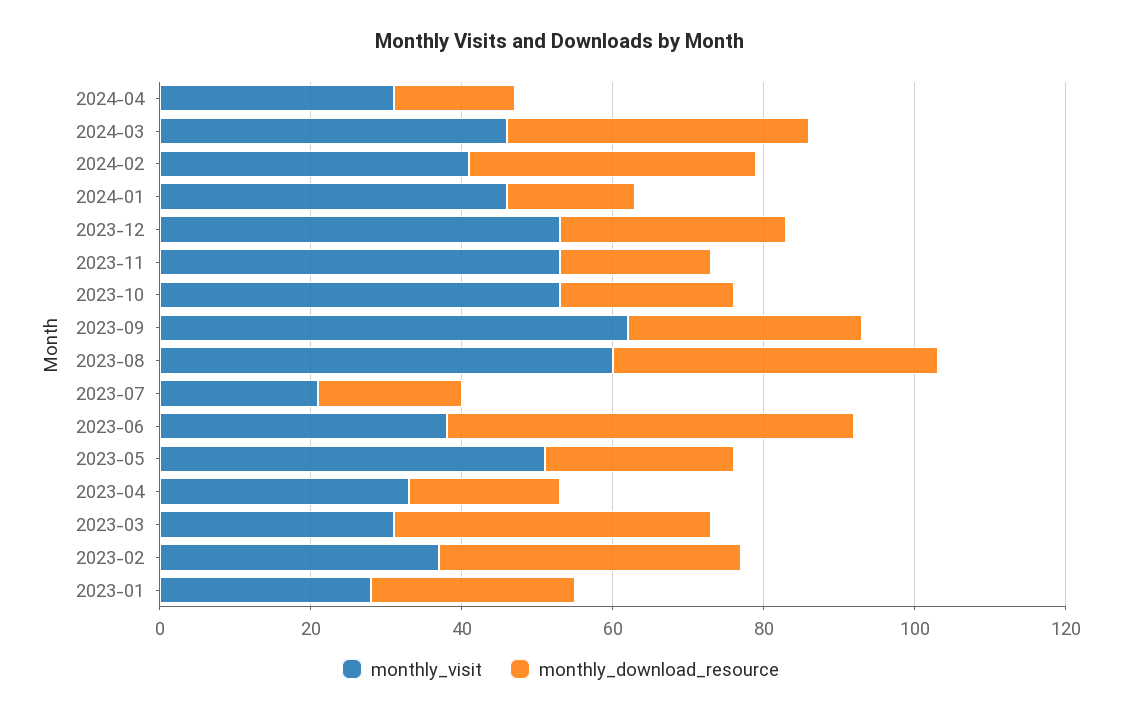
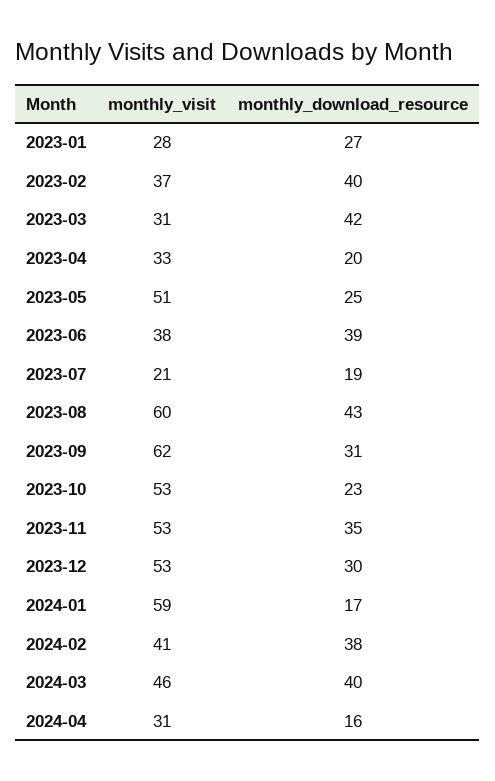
monthly_visit, 2024-01: 45 -> 59
monthly_download_resource, 2023-11: 20 -> 35
monthly_download_resource, 2023-06: 55 -> 39

